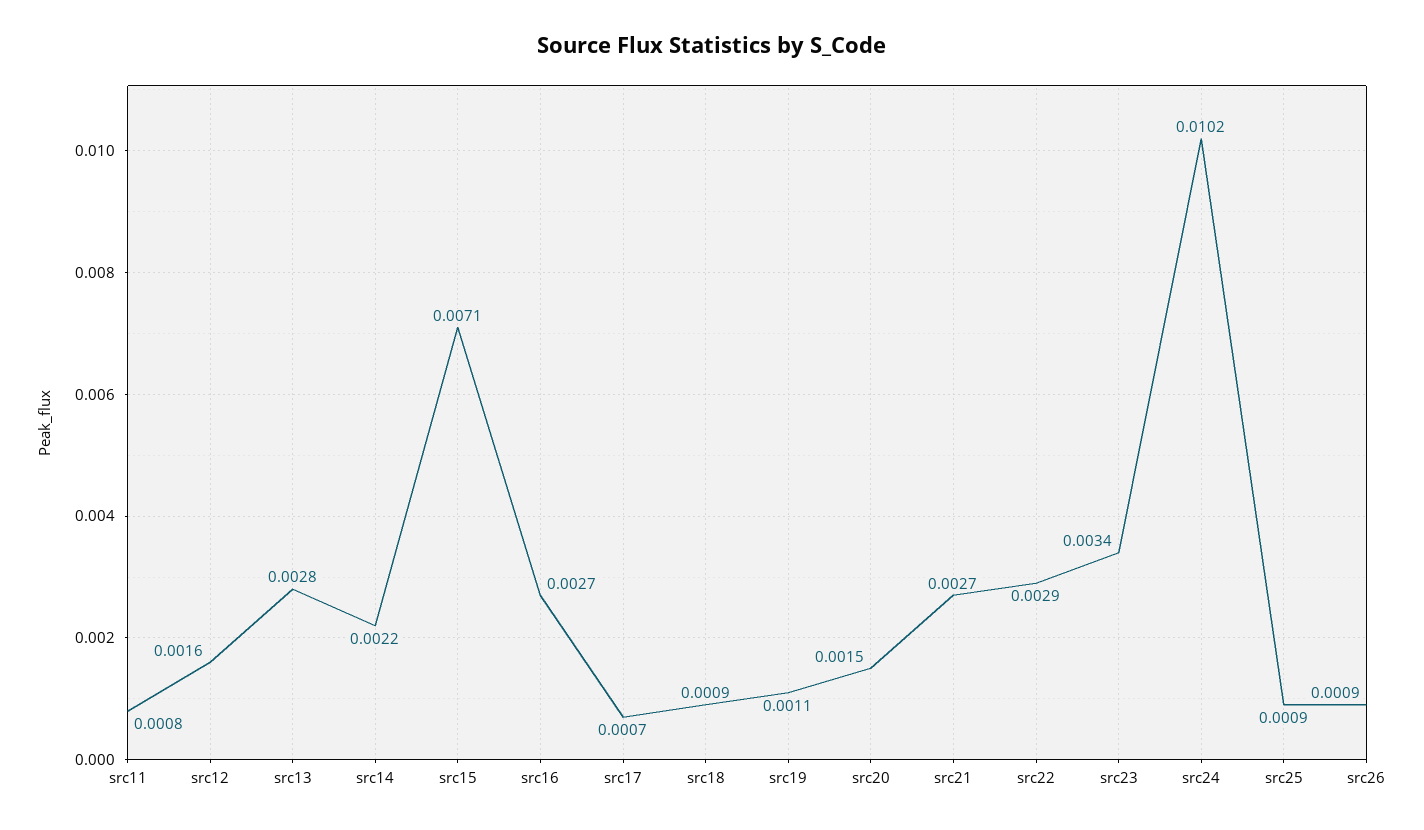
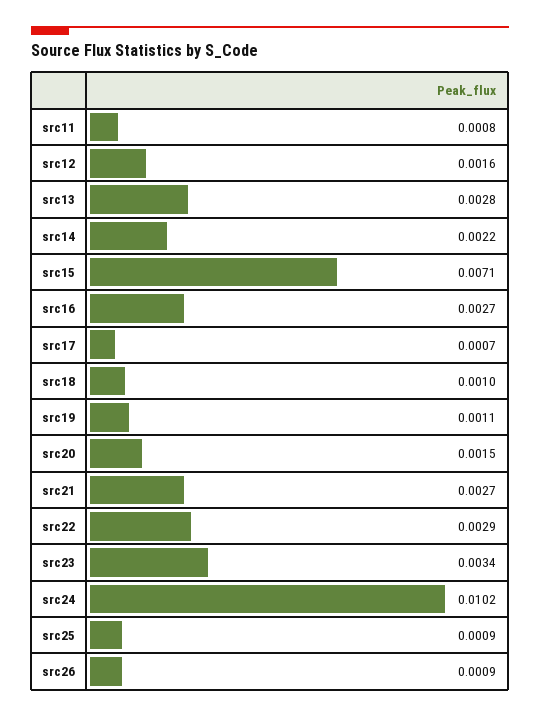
src18: 0.0009 -> 0.001

